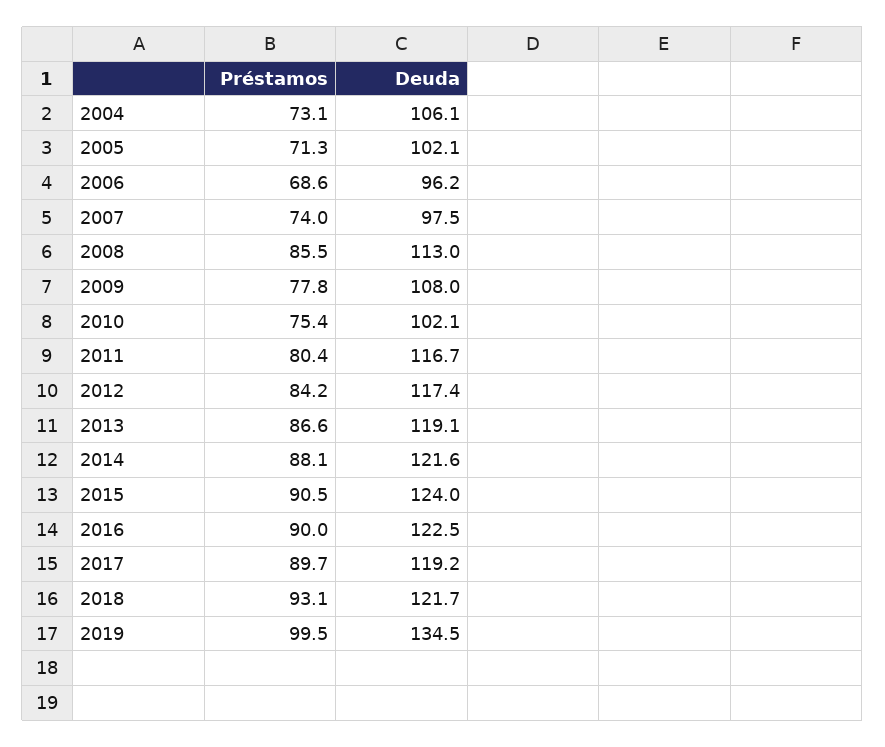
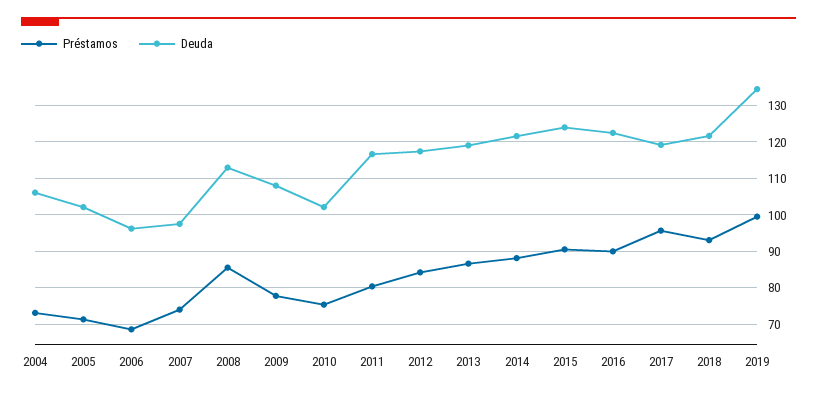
Préstamos, 2017: 89.7 -> 96

